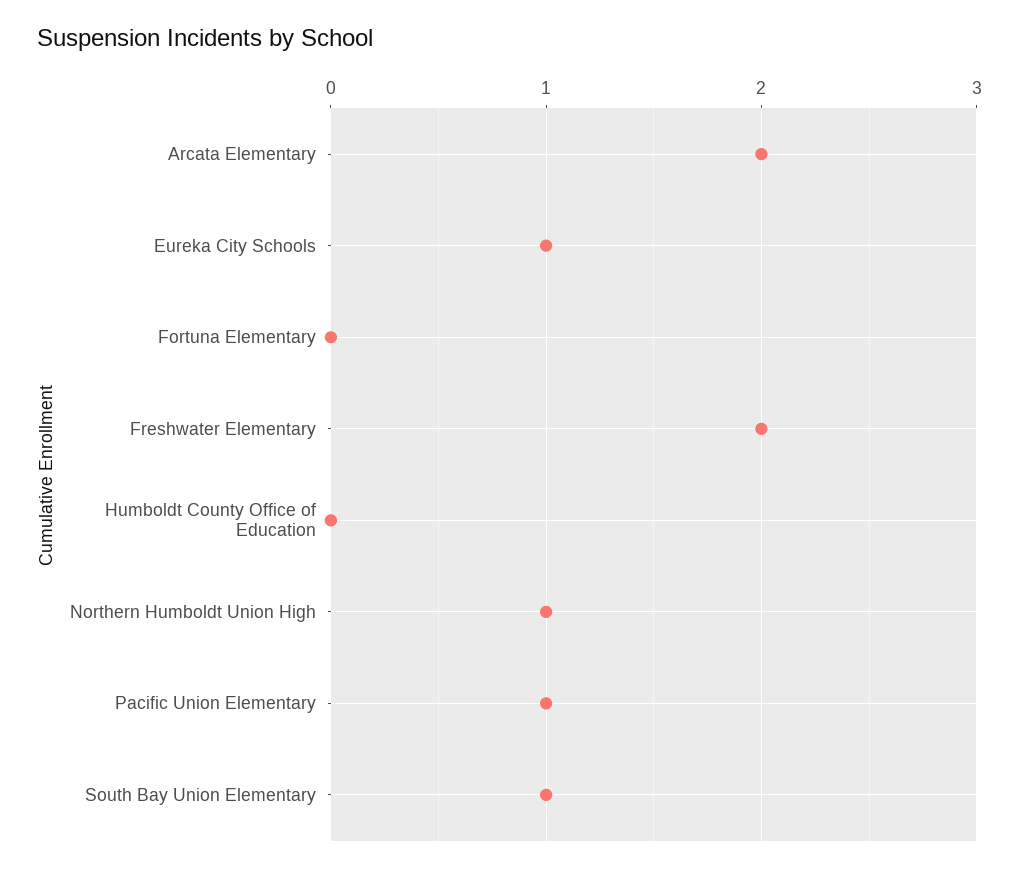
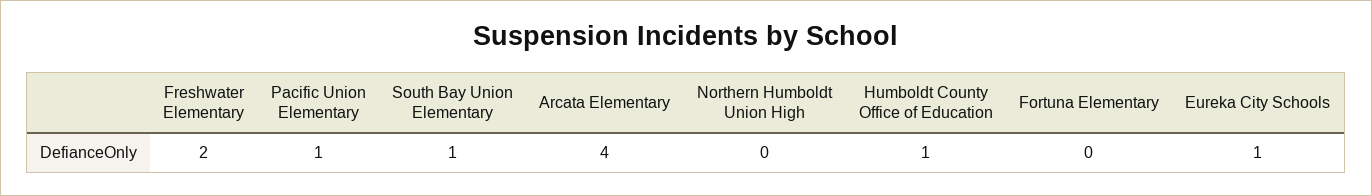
Arcata Elementary: 2 -> 4
Humboldt County Office of Education: 0 -> 1
Northern Humboldt Union High: 1 -> 0

